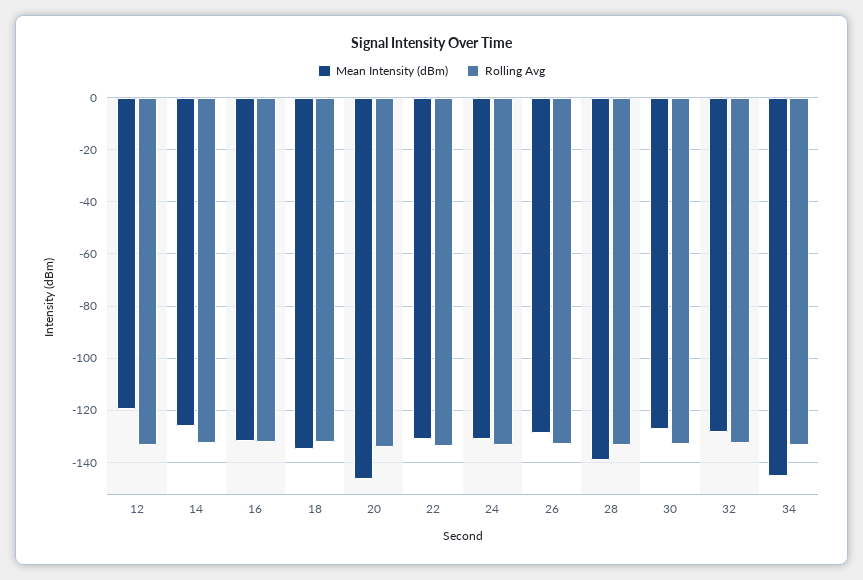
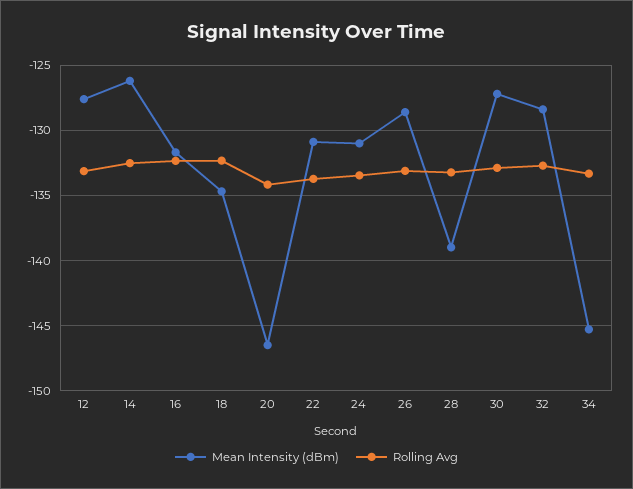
Mean Intensity (dBm), 12: -120 -> -127.5

